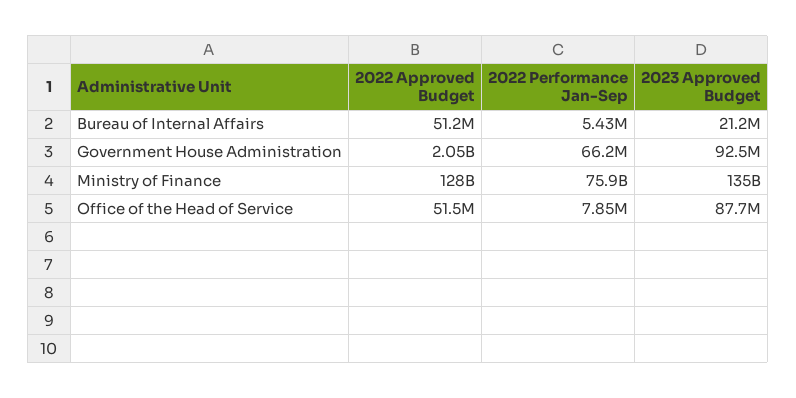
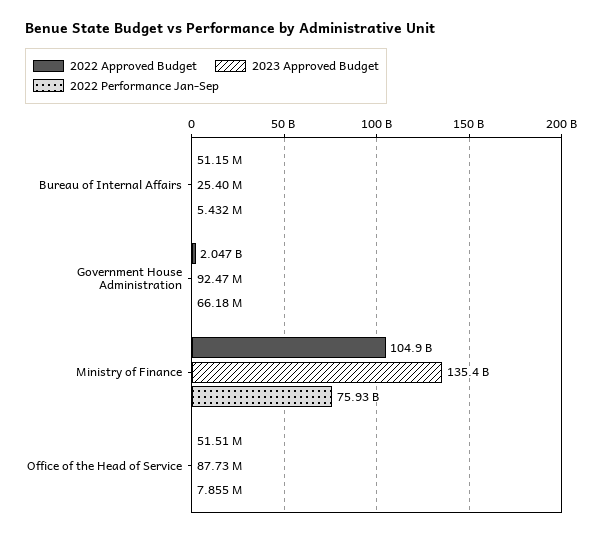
2023 Approved Budget, Bureau of Internal Affairs: 21200000 -> 25400000
2022 Approved Budget, Ministry of Finance: 128000000000 -> 104900000000

